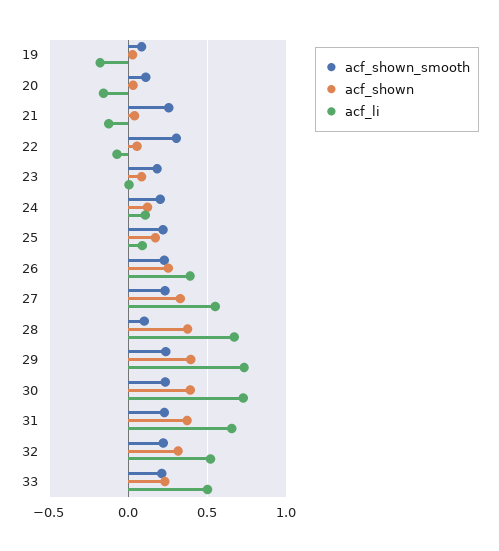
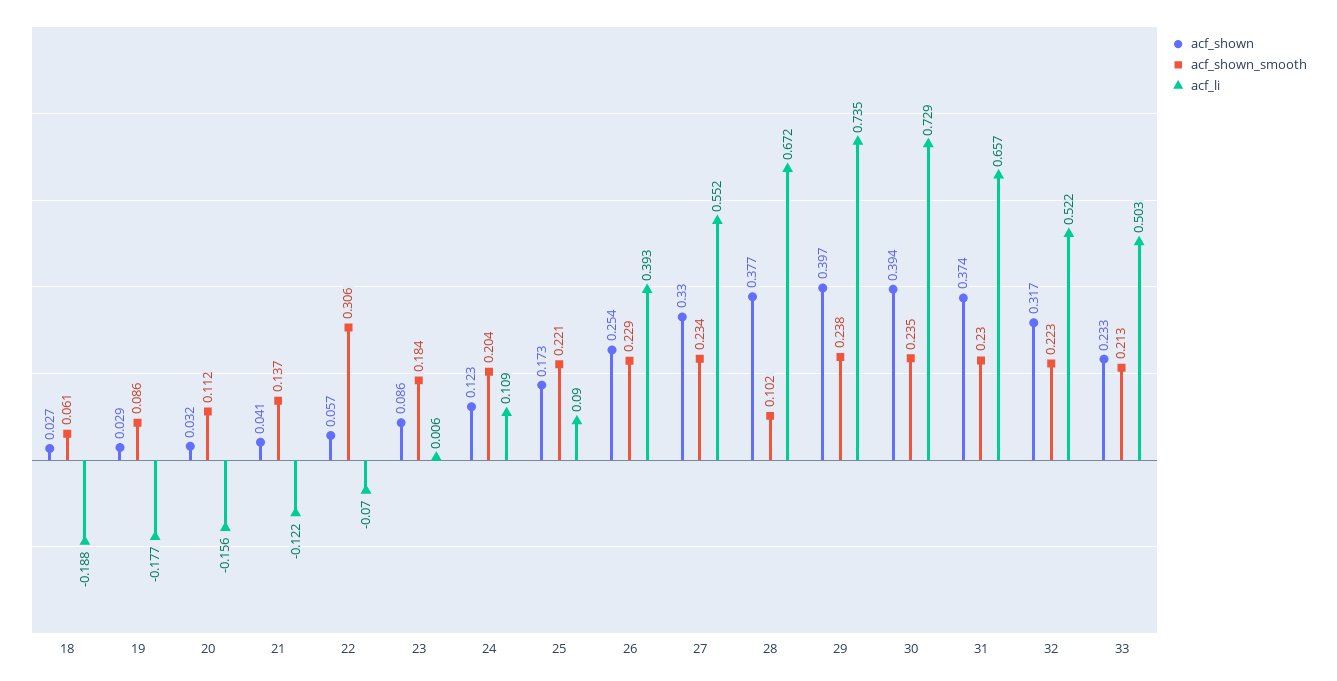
acf_shown_smooth, 21: 0.25 -> 0.137
acf_shown, 18: none -> 0.027
acf_shown_smooth, 18: none -> 0.061
acf_li, 18: none -> -0.188

